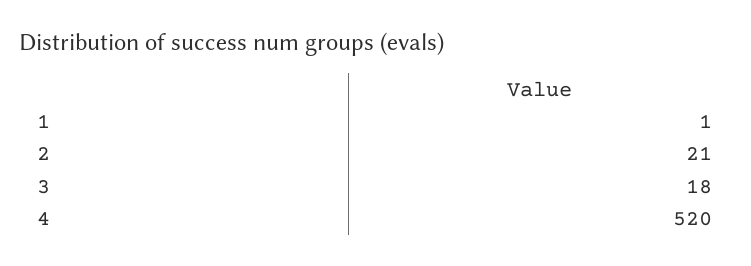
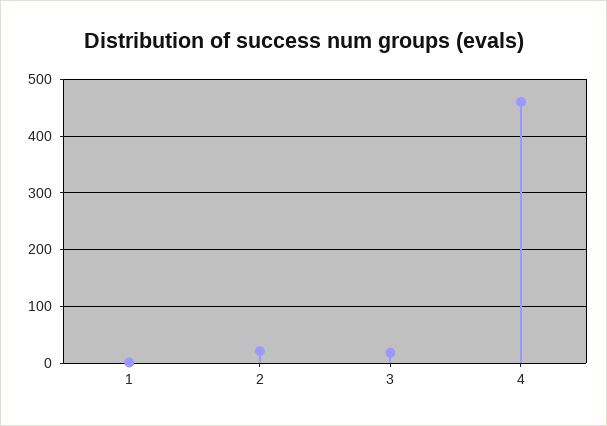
4: 520 -> 460

